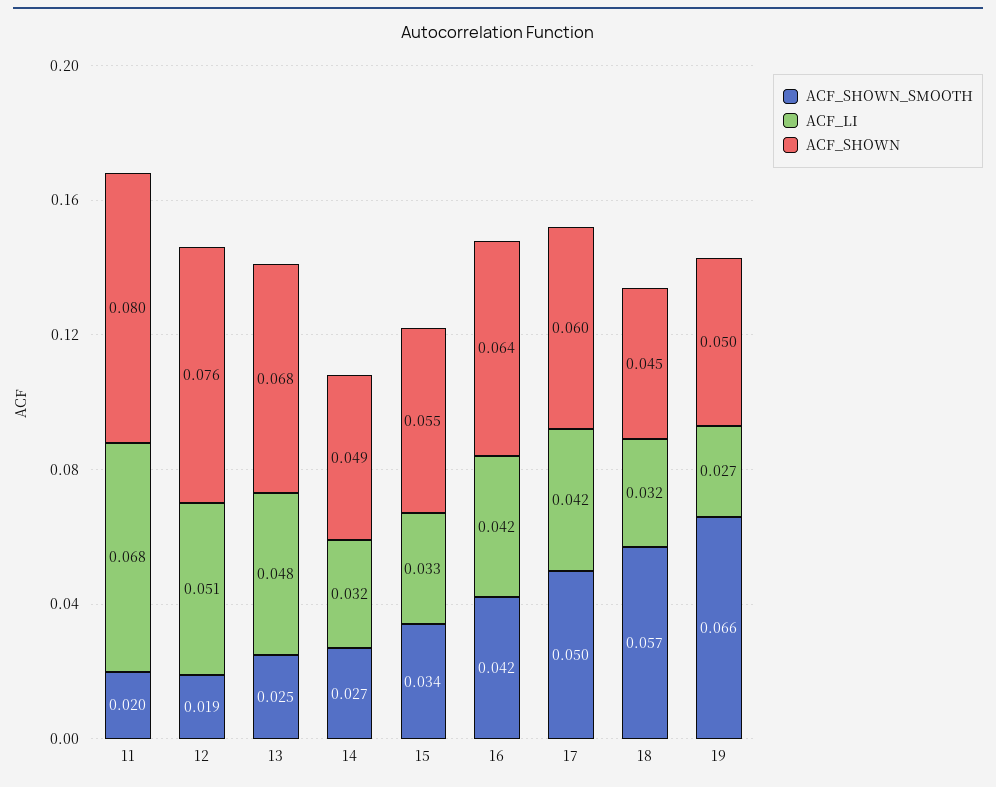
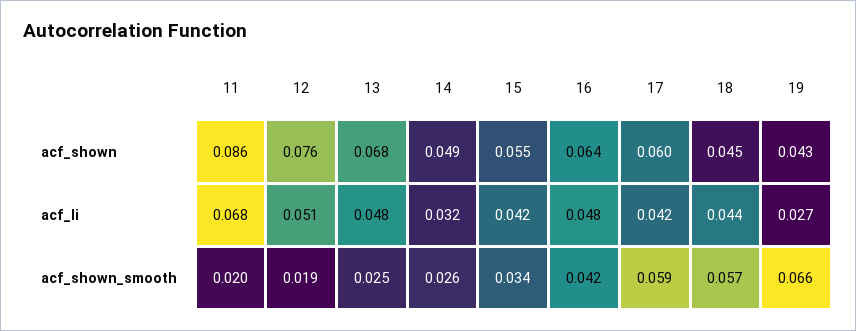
ACF_SHOWN, 11: 0.08 -> 0.086
ACF_SHOWN_SMOOTH, 14: 0.027 -> 0.026
ACF_LI, 15: 0.033 -> 0.042
ACF_LI, 16: 0.042 -> 0.048
ACF_SHOWN_SMOOTH, 17: 0.05 -> 0.059
ACF_LI, 18: 0.032 -> 0.044
ACF_SHOWN, 19: 0.05 -> 0.043

